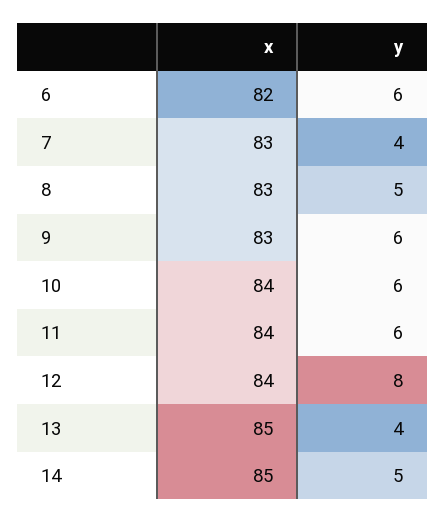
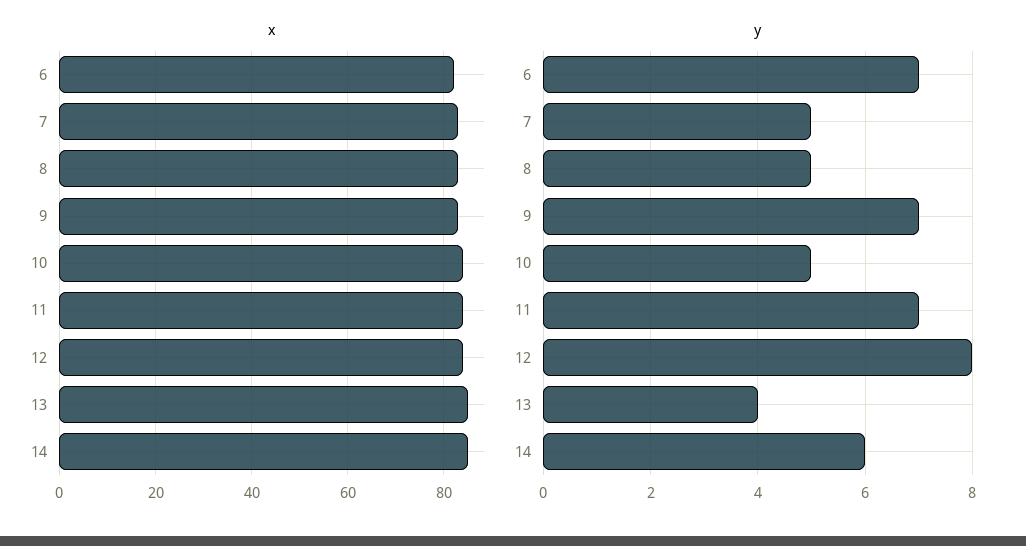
y, 6: 6 -> 7
y, 7: 4 -> 5
y, 9: 6 -> 7
y, 10: 6 -> 5
y, 11: 6 -> 7
y, 14: 5 -> 6

